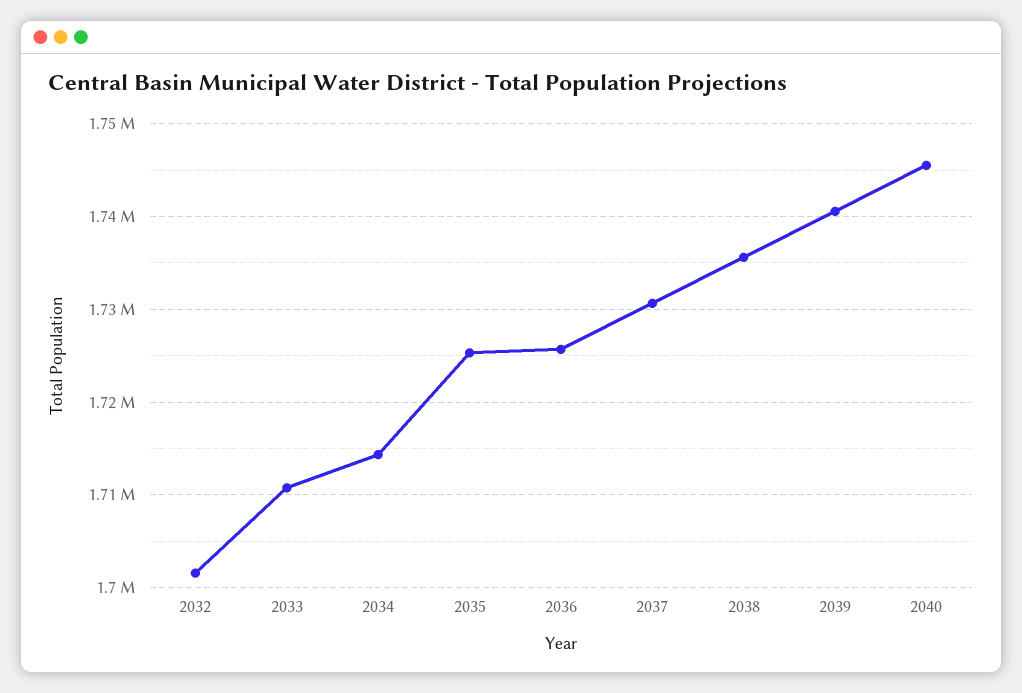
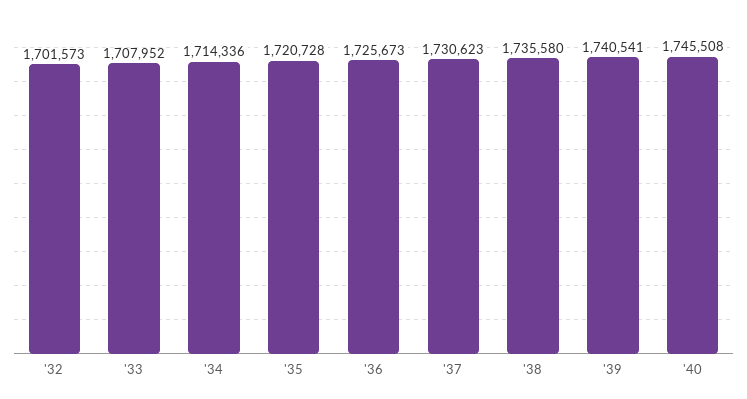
2033: 1711000 -> 1707952
2035: 1725000 -> 1720728

